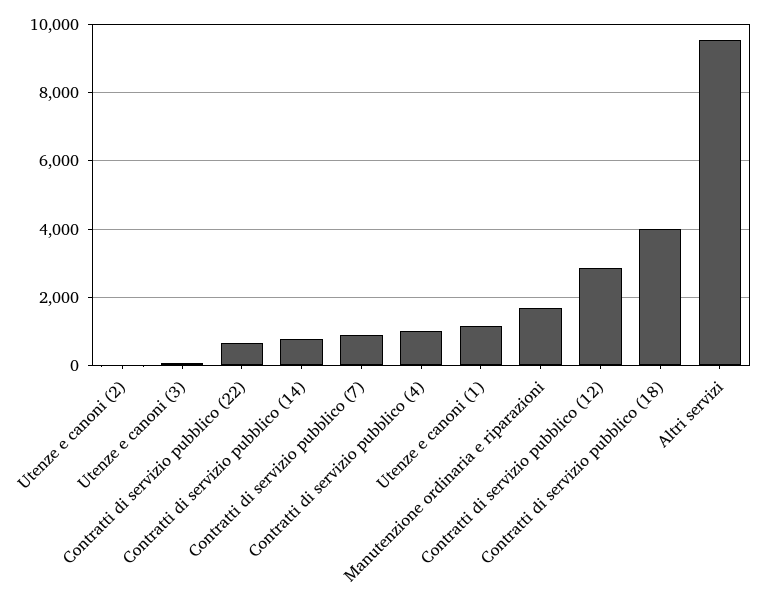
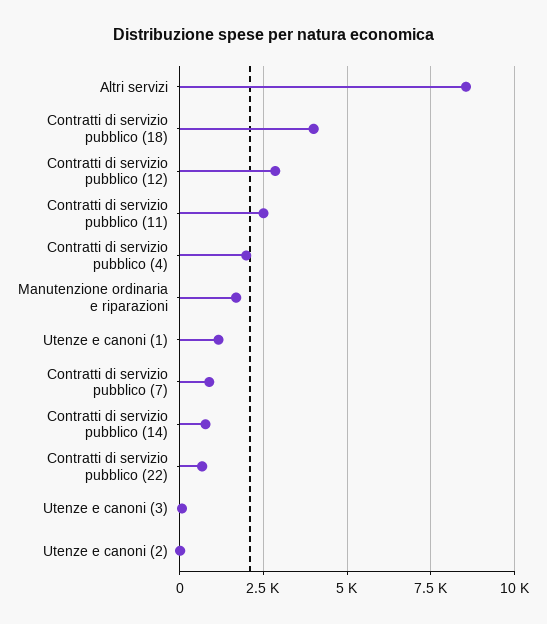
Contratti di servizio pubblico (4): 1000 -> 2000
Altri servizi: 9600 -> 8500
Contratti di servizio pubblico (11): none -> 2500

